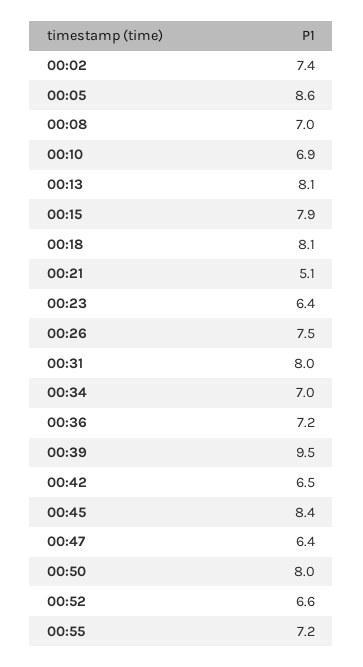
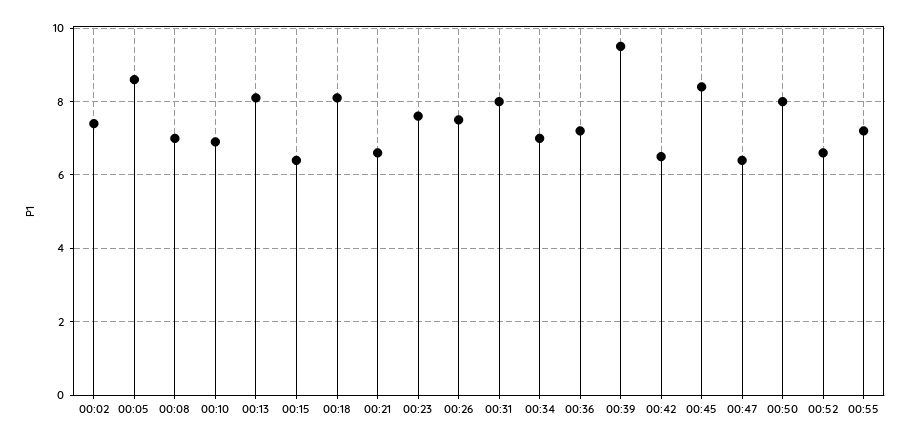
00:15: 7.9 -> 6.5
00:21: 5.1 -> 6.5
00:23: 6.4 -> 7.5

